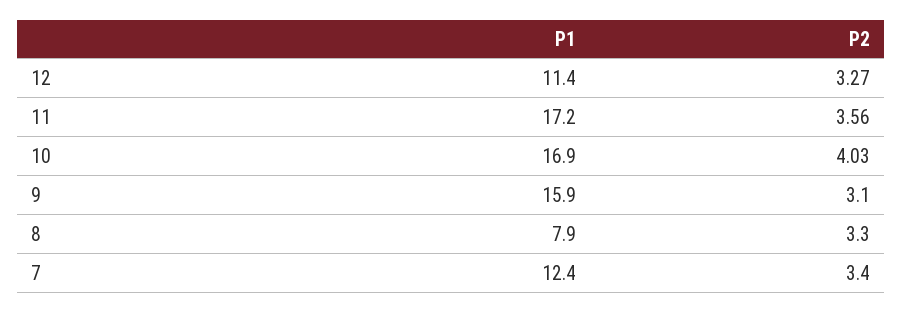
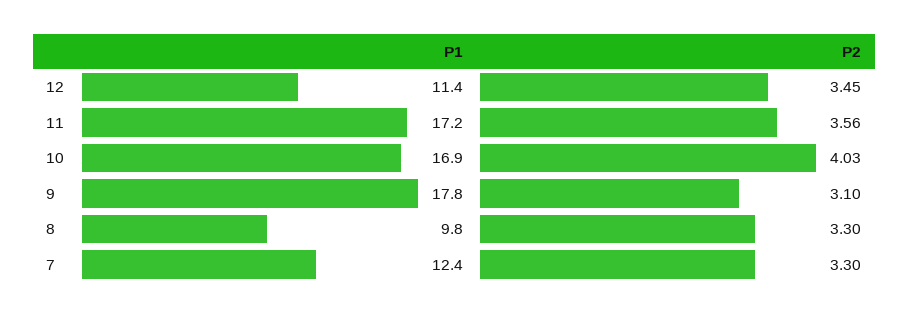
P2, 12: 3.27 -> 3.45
P1, 9: 15.9 -> 17.8
P1, 8: 7.9 -> 9.8
P2, 7: 3.4 -> 3.3

